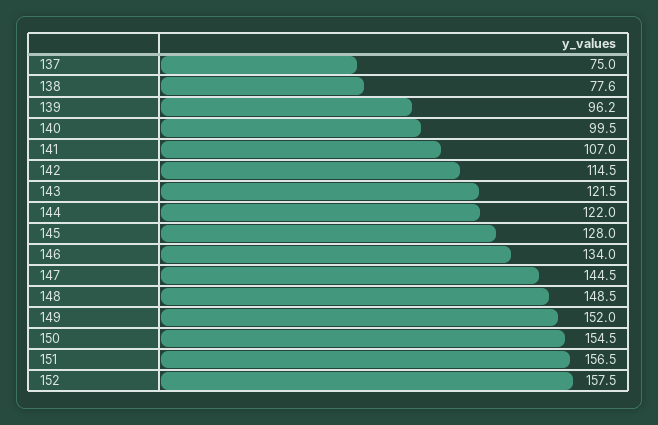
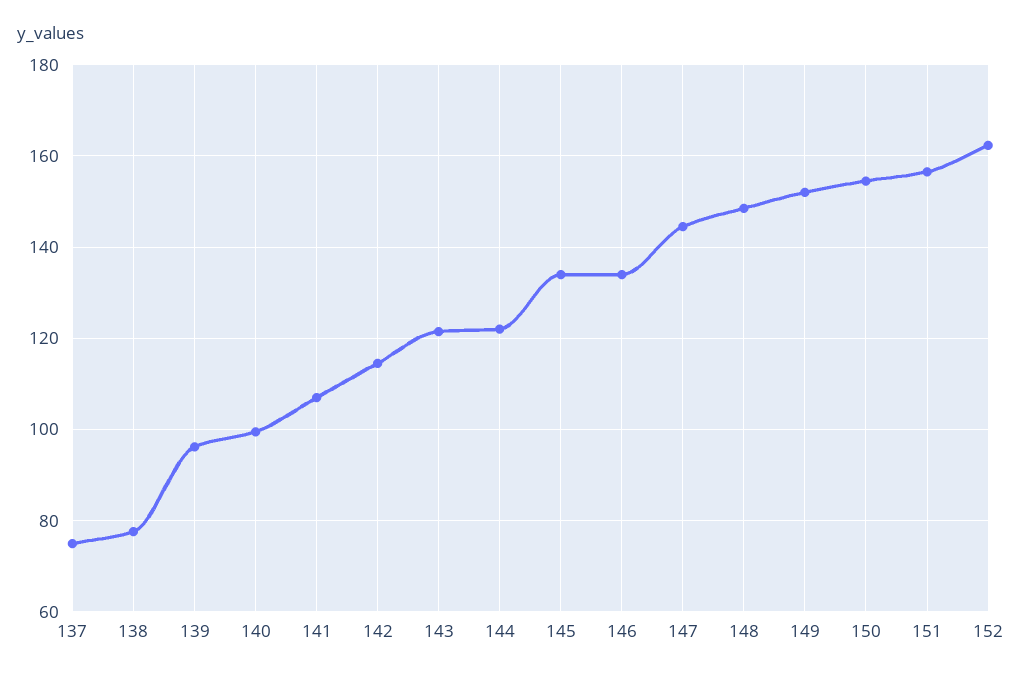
145: 128 -> 134
152: 157.5 -> 162

